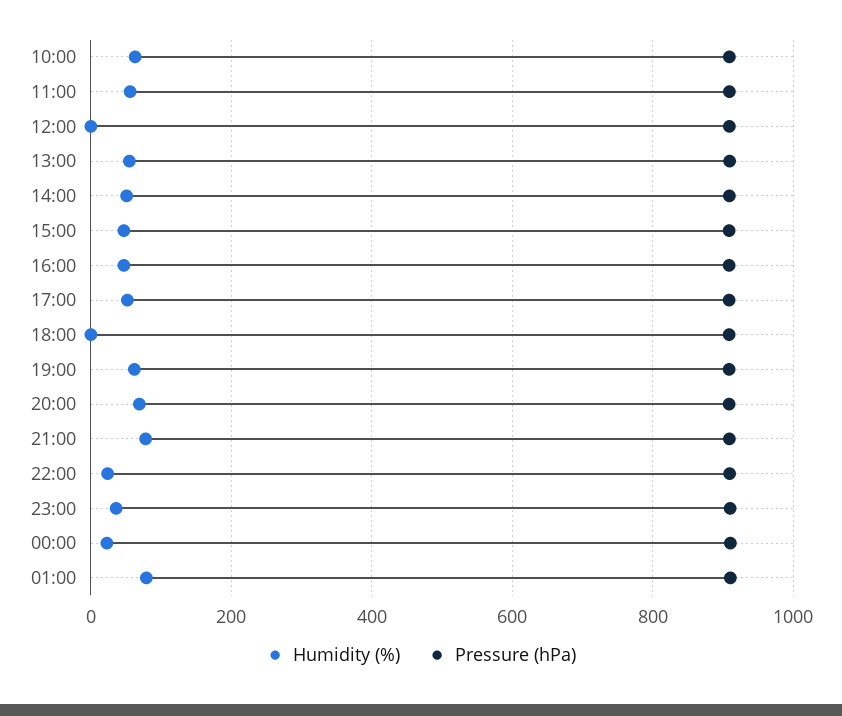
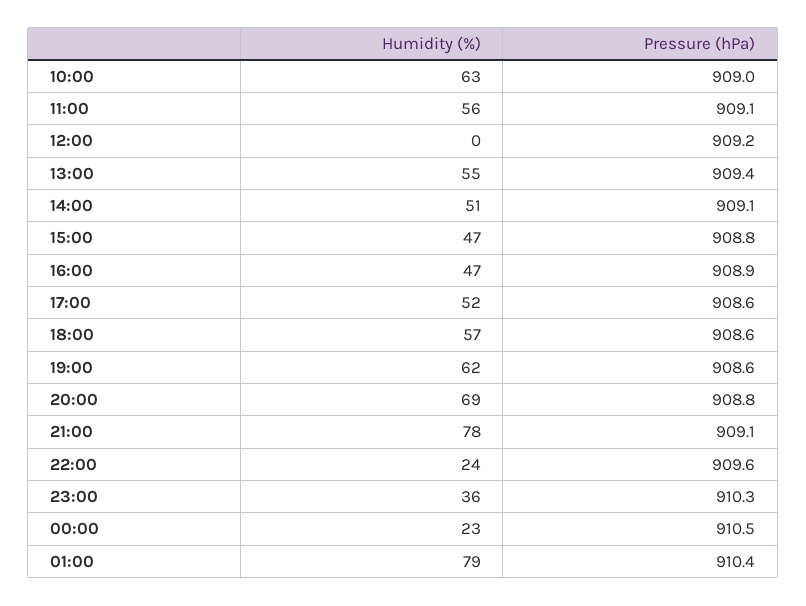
Humidity (%), 18:00: 0 -> 57

